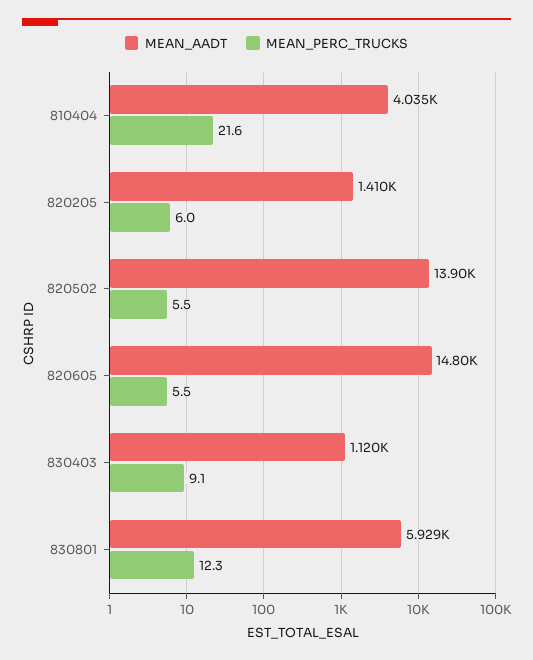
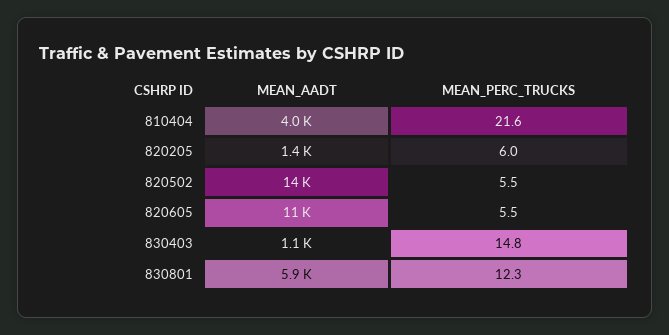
MEAN_AADT, 820605: 14800 -> 11000
MEAN_PERC_TRUCKS, 830403: 9.1 -> 14.8

